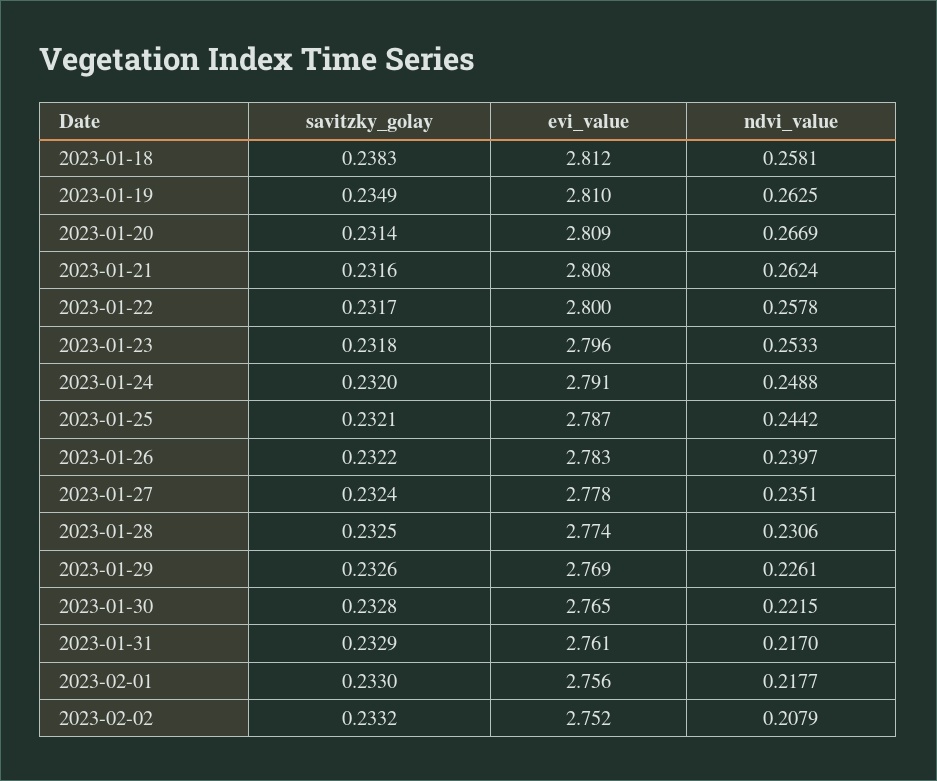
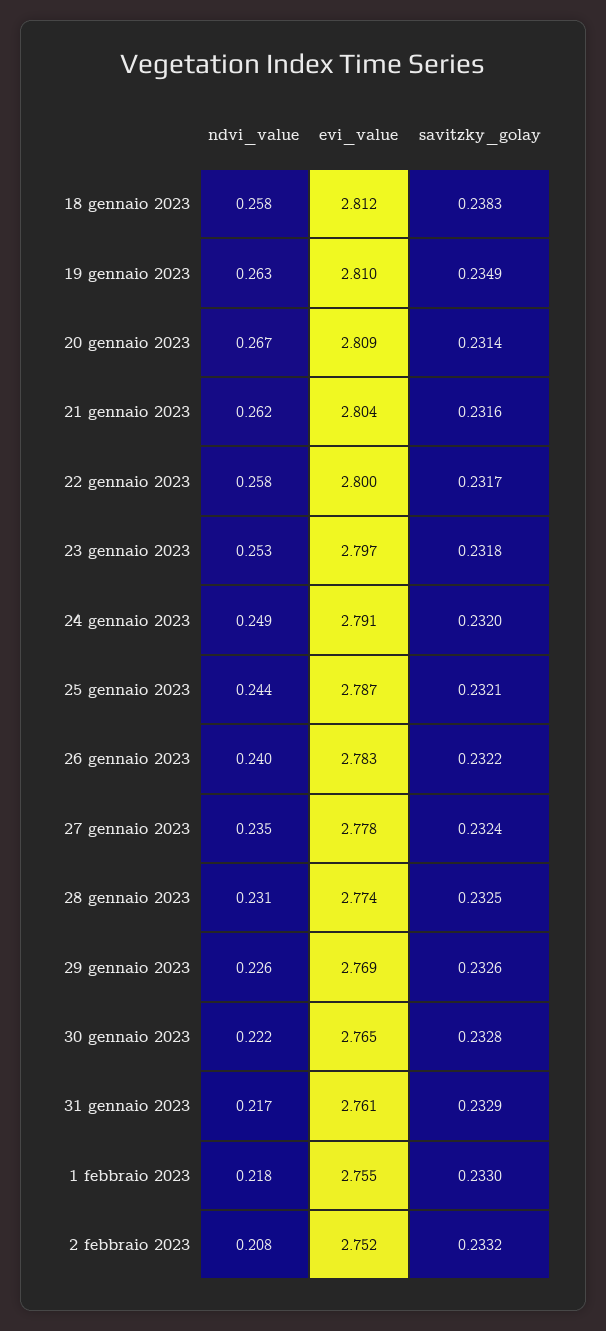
evi_value, 2023-01-21: 2.808 -> 2.804
evi_value, 2023-01-23: 2.796 -> 2.797
evi_value, 2023-02-01: 2.756 -> 2.755

